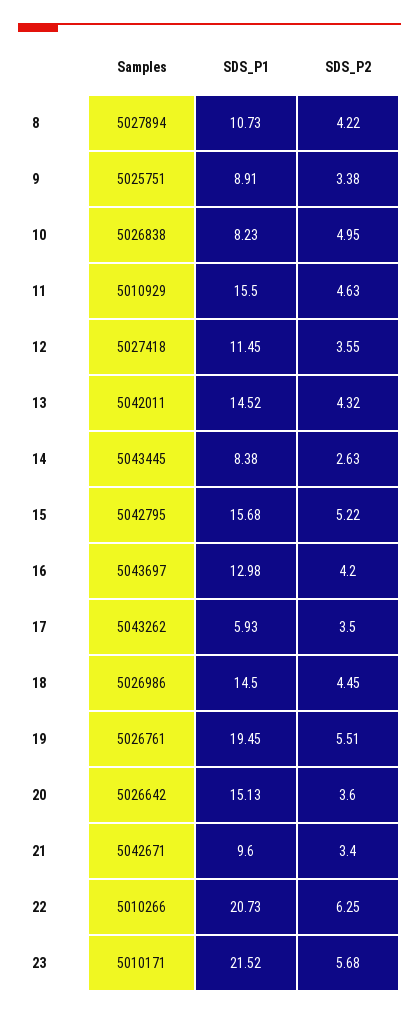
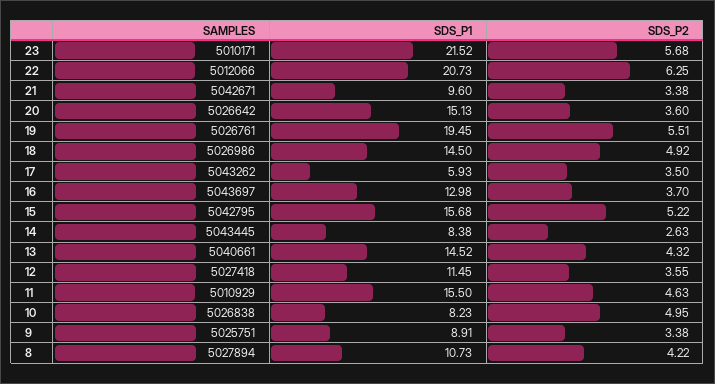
Samples, 13: 5042011 -> 5040661
SDS_P2, 16: 4.2 -> 3.7
SDS_P2, 18: 4.45 -> 4.92
SDS_P2, 21: 3.4 -> 3.38
Samples, 22: 5010266 -> 5012066

